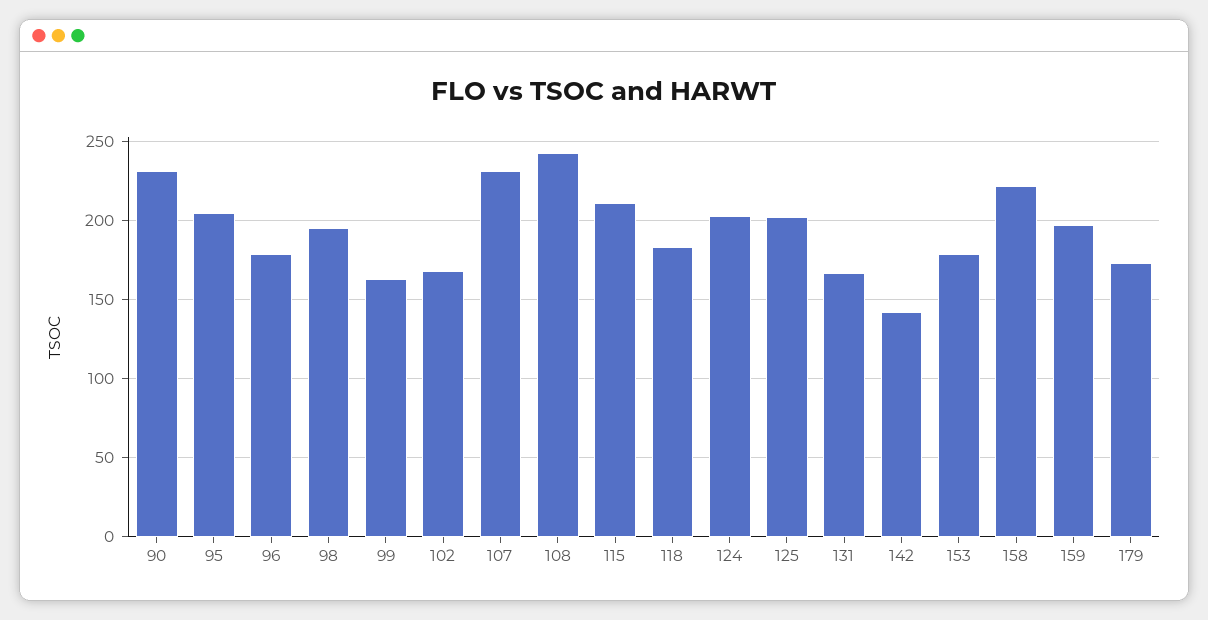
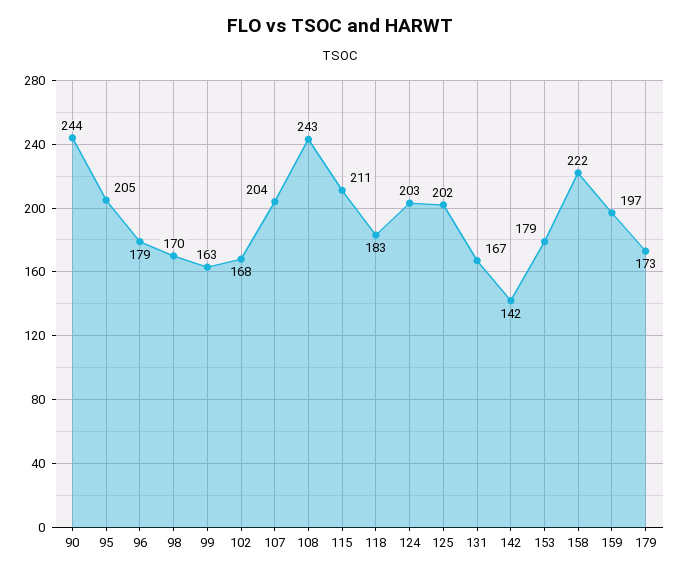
90: 230 -> 244
98: 195 -> 170
107: 230 -> 204

